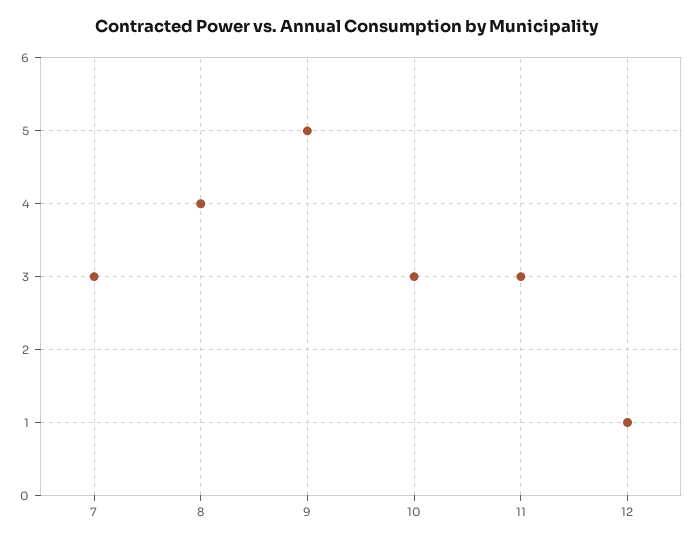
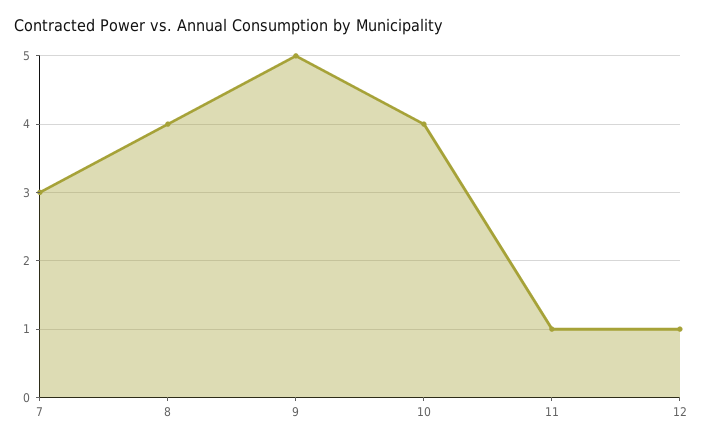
10: 3 -> 4
11: 3 -> 1

